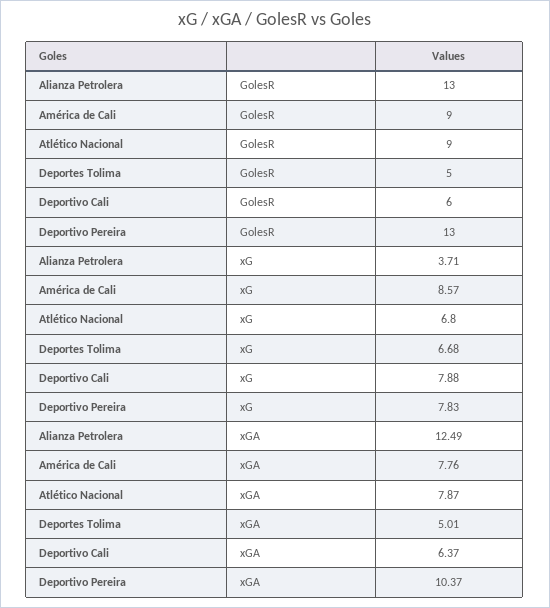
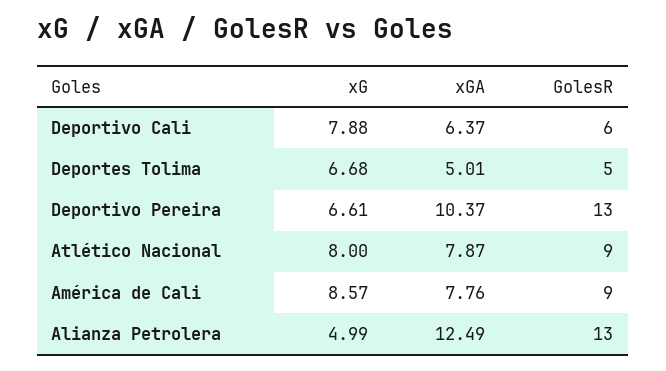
Alianza Petrolera, xG: 3.71 -> 4.99
Atlético Nacional, xG: 6.8 -> 8
Deportivo Pereira, xG: 7.83 -> 6.61

